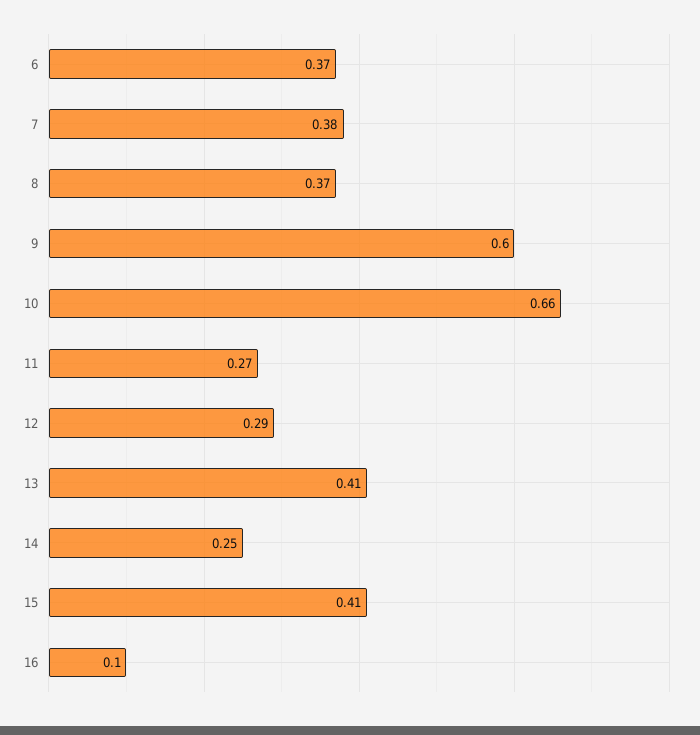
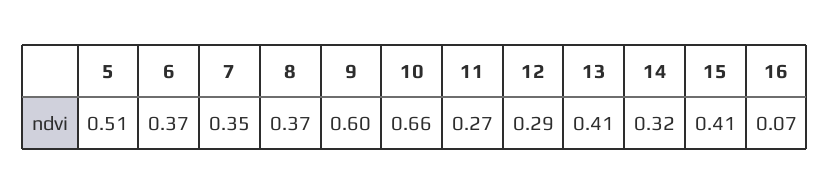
7: 0.38 -> 0.35
14: 0.25 -> 0.32
16: 0.1 -> 0.07
5: none -> 0.51

